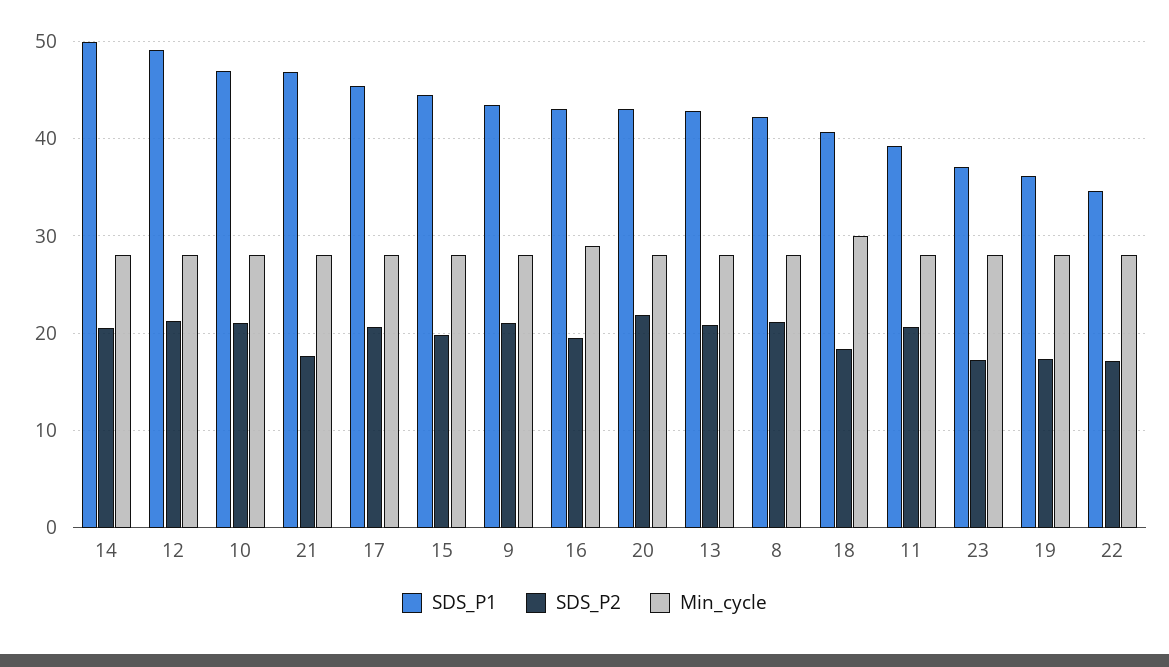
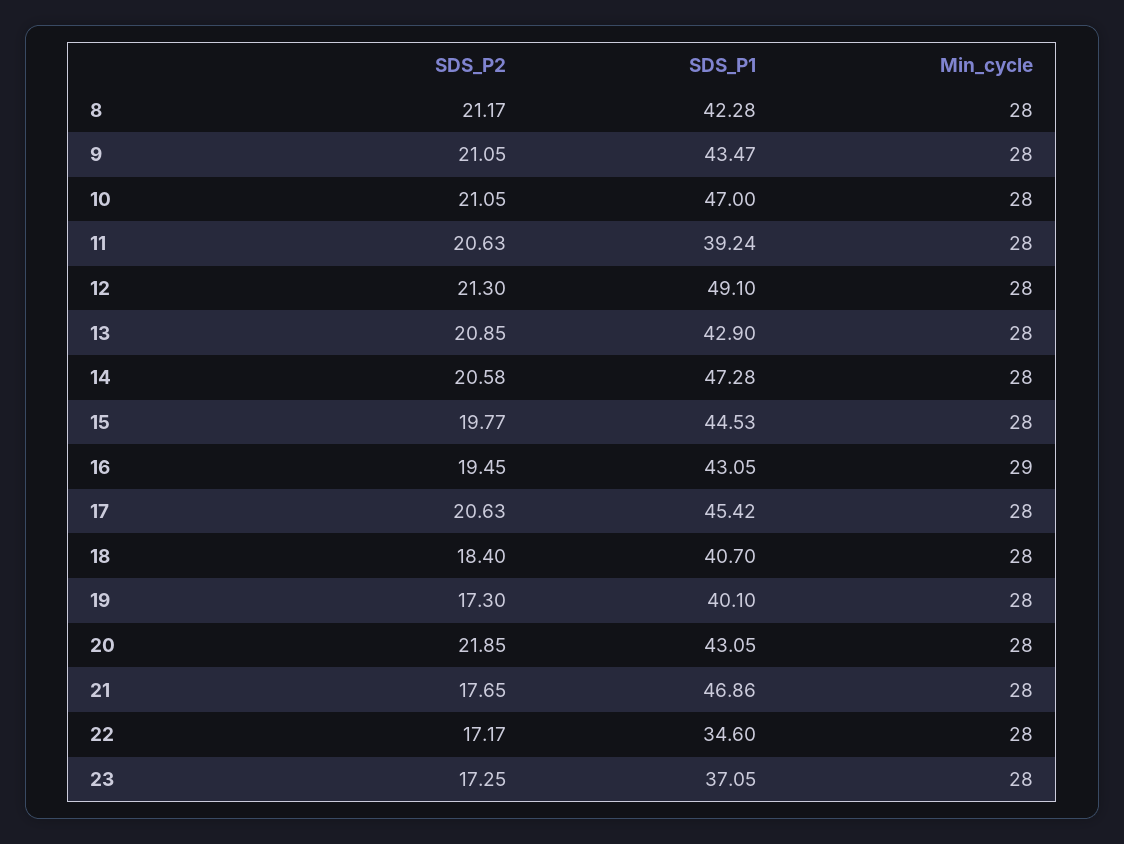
SDS_P1, 14: 50 -> 47.28
Min_cycle, 18: 30 -> 28
SDS_P1, 19: 36 -> 40.1

